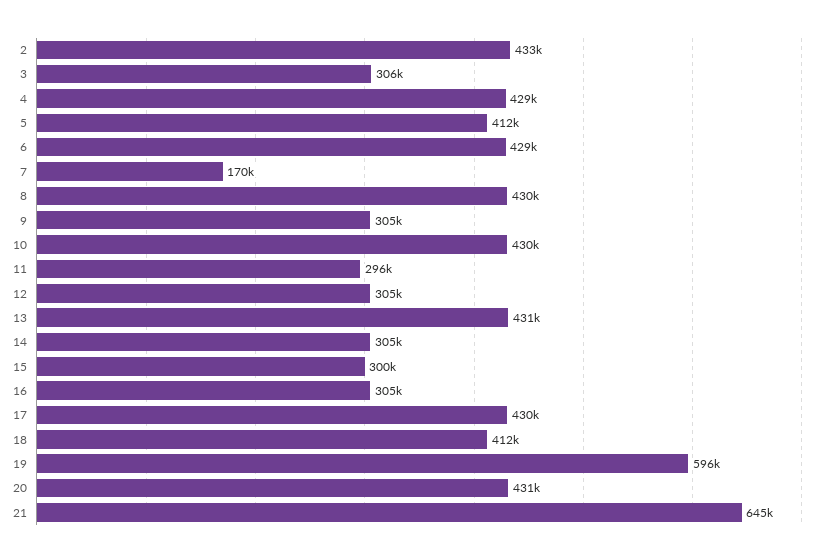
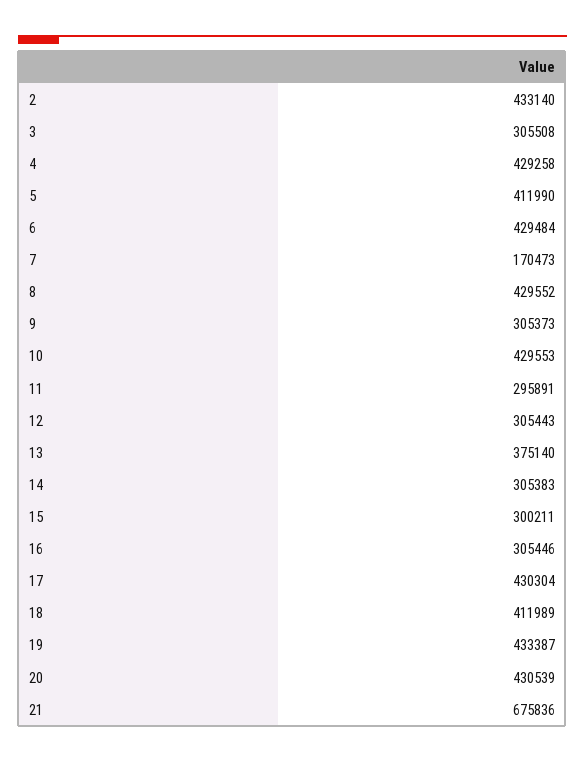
13: 431000 -> 375140
19: 596000 -> 433387
21: 645000 -> 675836

